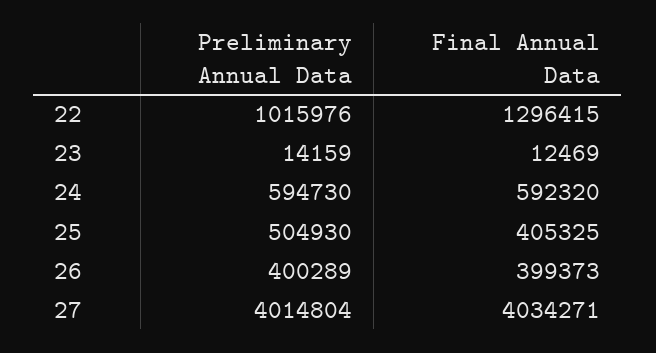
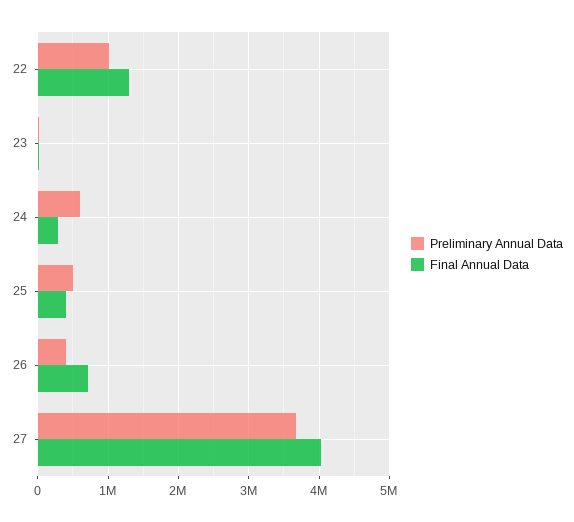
Final Annual Data, 24: 592320 -> 300000
Final Annual Data, 26: 399373 -> 700000
Preliminary Annual Data, 27: 4014804 -> 3700000

